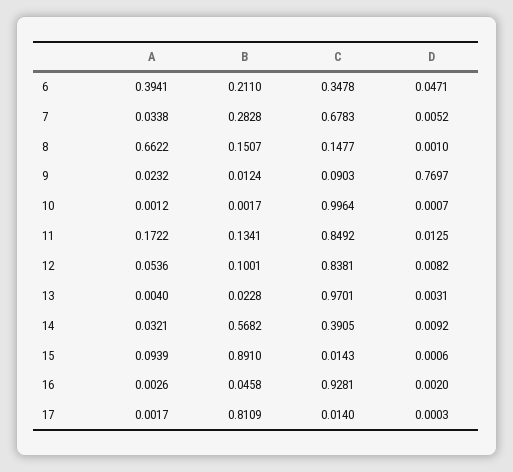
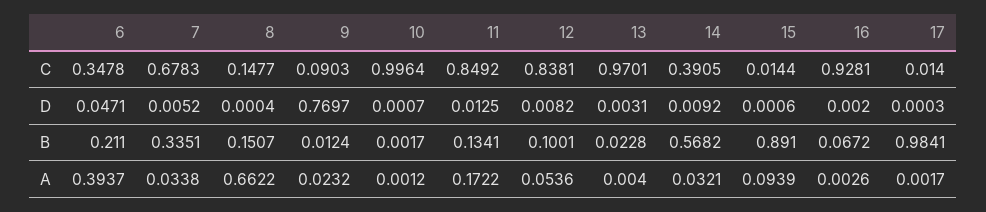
A, 6: 0.3941 -> 0.3937
B, 7: 0.2828 -> 0.3351
D, 8: 0.001 -> 0.0004
C, 15: 0.0143 -> 0.0144
B, 16: 0.0458 -> 0.0672
B, 17: 0.8109 -> 0.9841

